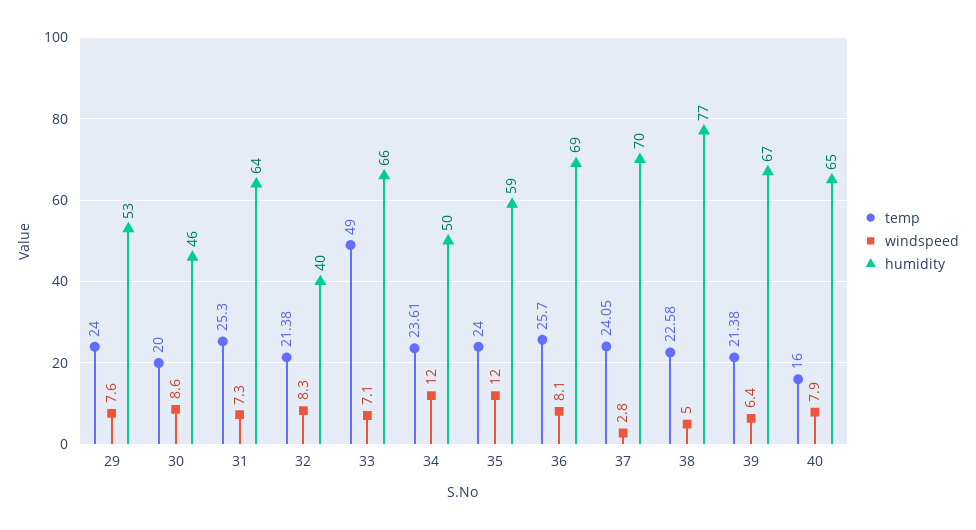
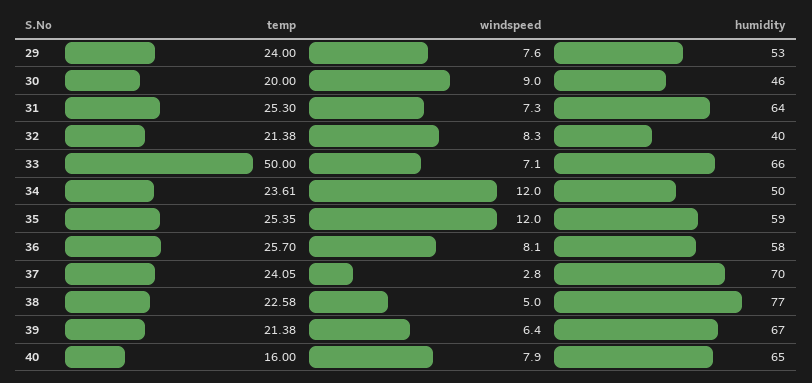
windspeed, 30: 8.6 -> 9
temp, 33: 49 -> 50
temp, 35: 24 -> 25.35
humidity, 36: 69 -> 58

